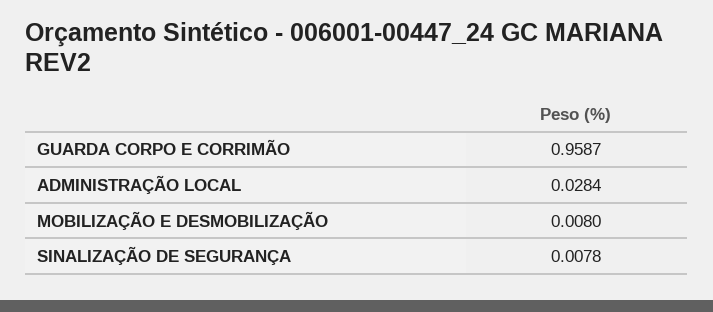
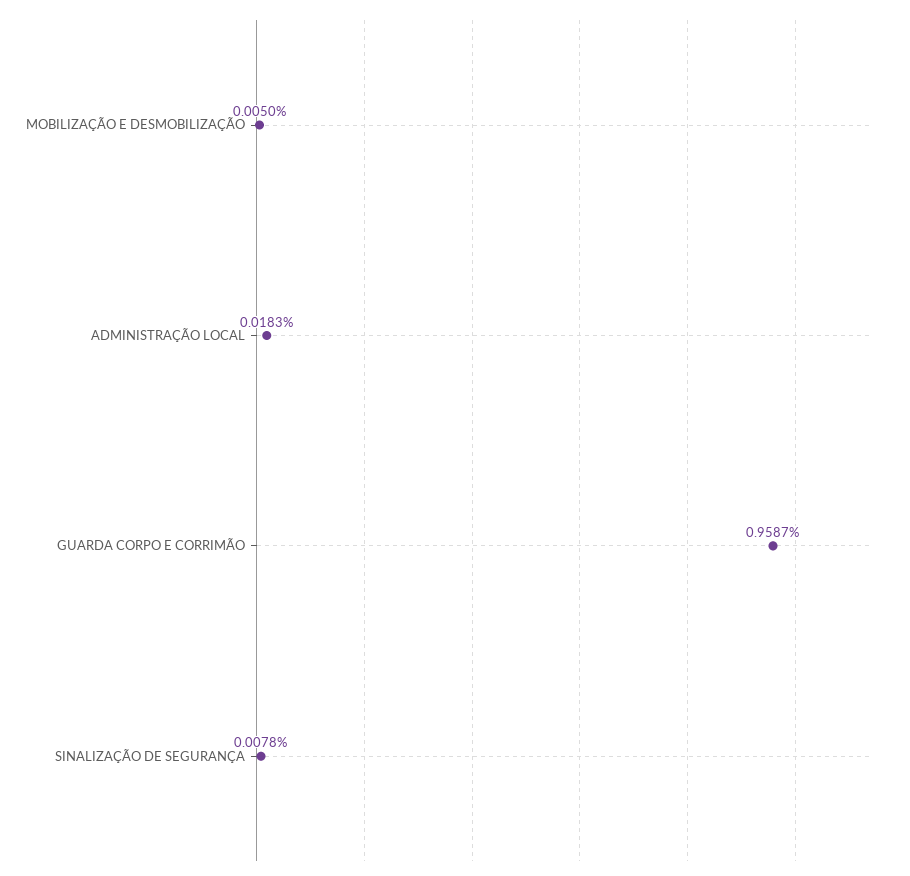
ADMINISTRAÇÃO LOCAL: 0.0284 -> 0.0183
MOBILIZAÇÃO E DESMOBILIZAÇÃO: 0.008 -> 0.005

